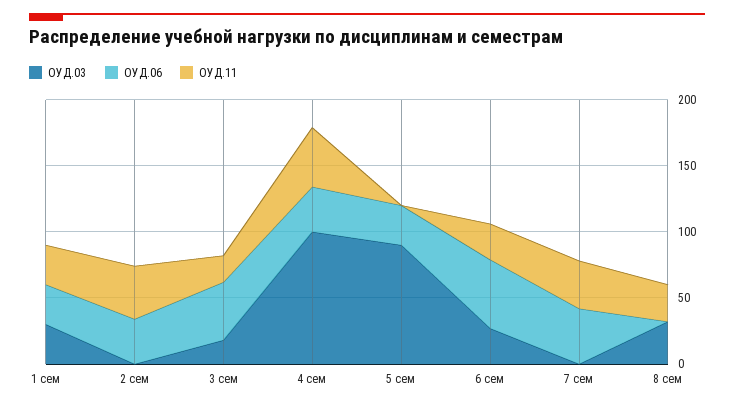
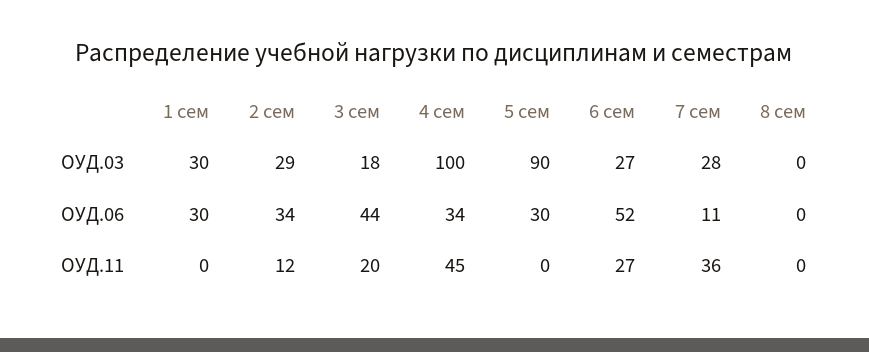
ОУД.11, 1 сем: 30 -> 0
ОУД.03, 2 сем: 0 -> 29
ОУД.11, 2 сем: 40 -> 12
ОУД.03, 7 сем: 0 -> 28
ОУД.06, 7 сем: 40 -> 11
ОУД.03, 8 сем: 30 -> 0
ОУД.11, 8 сем: 30 -> 0

